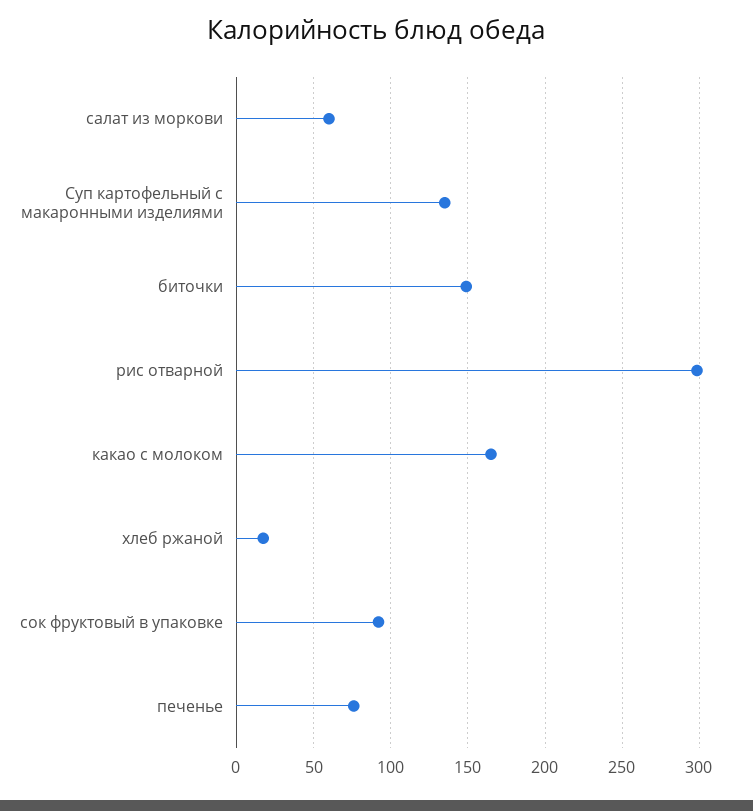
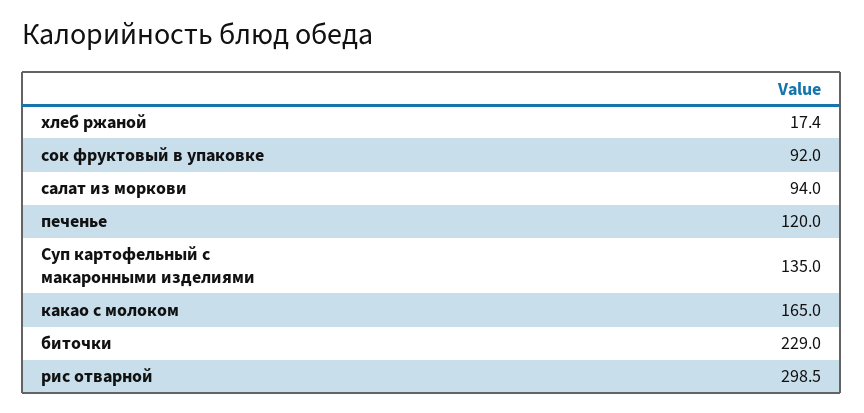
салат из моркови: 60 -> 94
биточки: 150 -> 229
печенье: 75 -> 120

